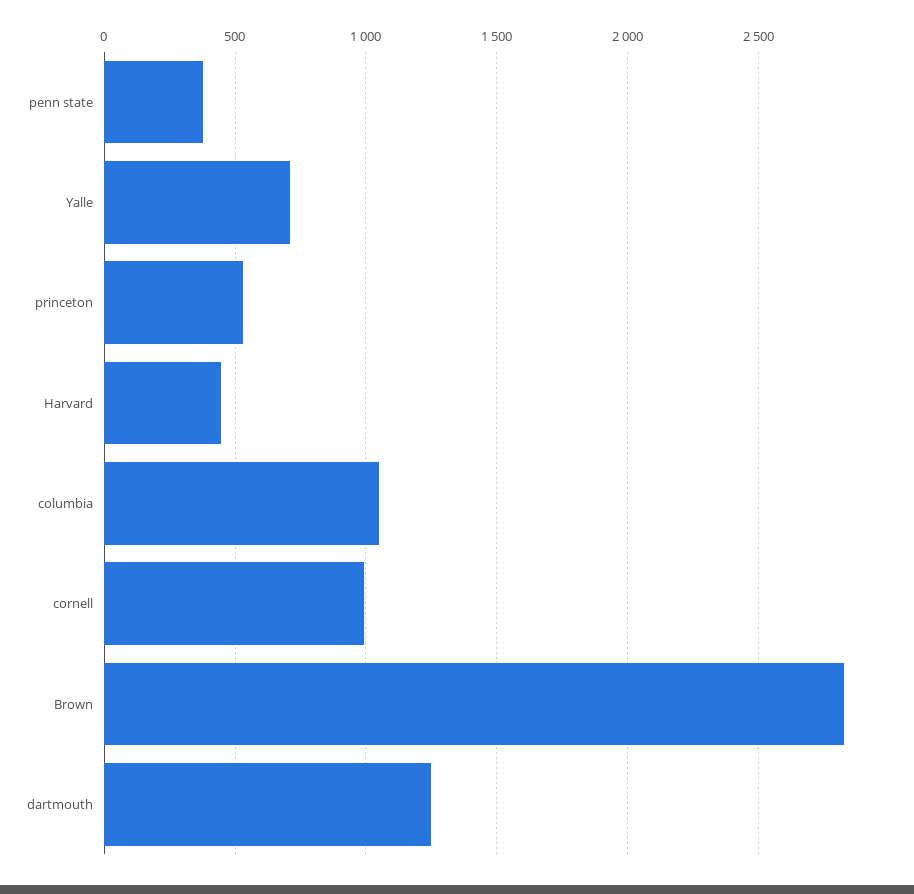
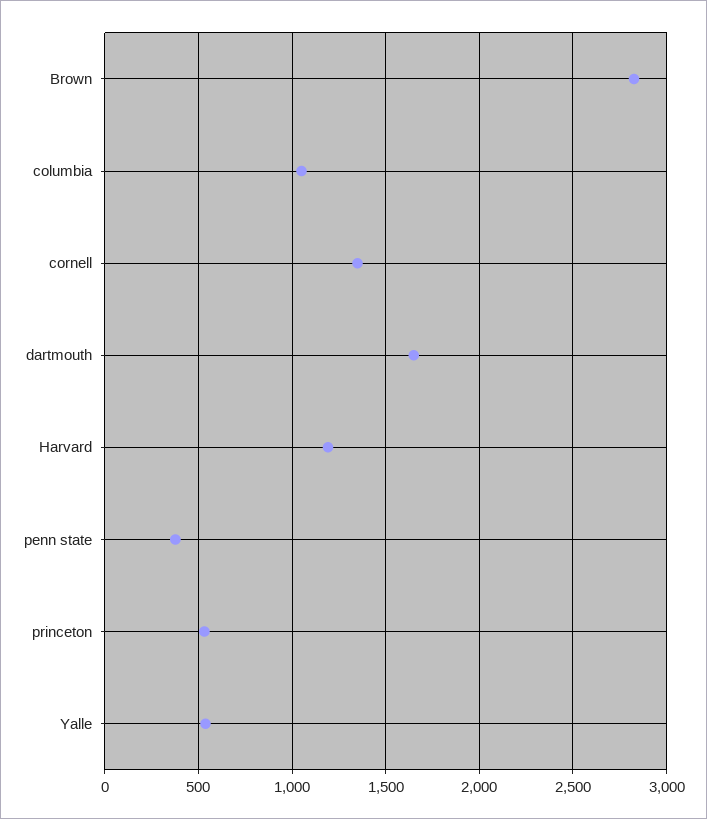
Yalle: 700 -> 550
Harvard: 450 -> 1200
cornell: 1000 -> 1350
dartmouth: 1250 -> 1650

